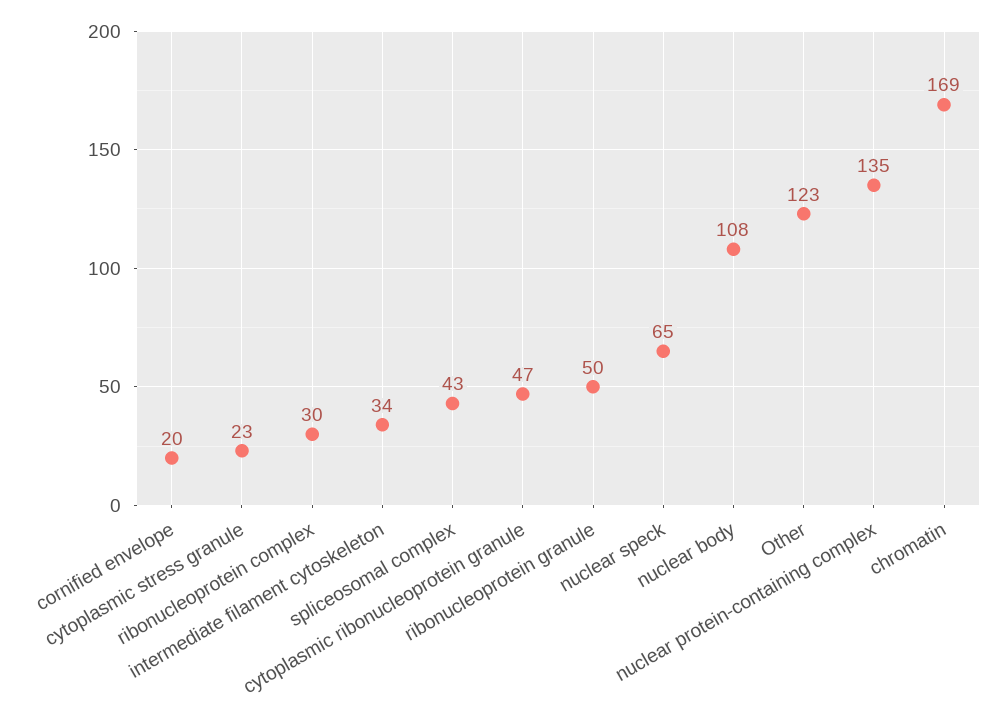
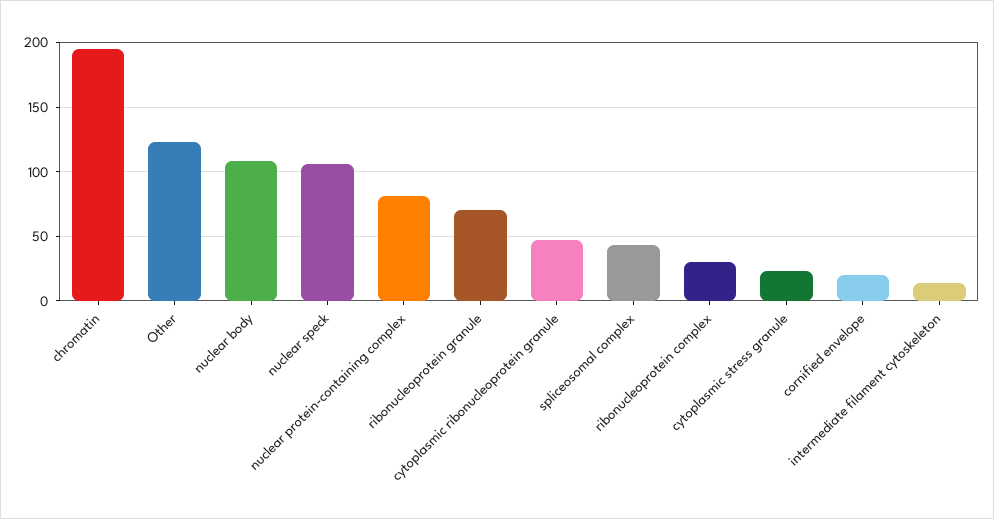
intermediate filament cytoskeleton: 34 -> 15
ribonucleoprotein granule: 50 -> 70
nuclear speck: 65 -> 105
nuclear protein-containing complex: 135 -> 80
chromatin: 169 -> 195

